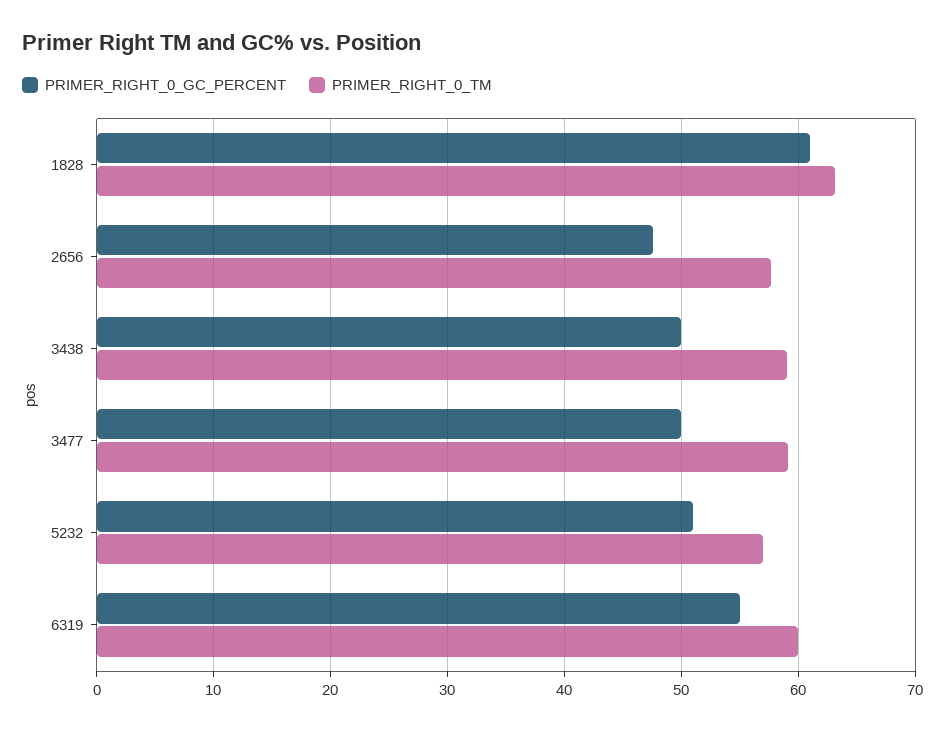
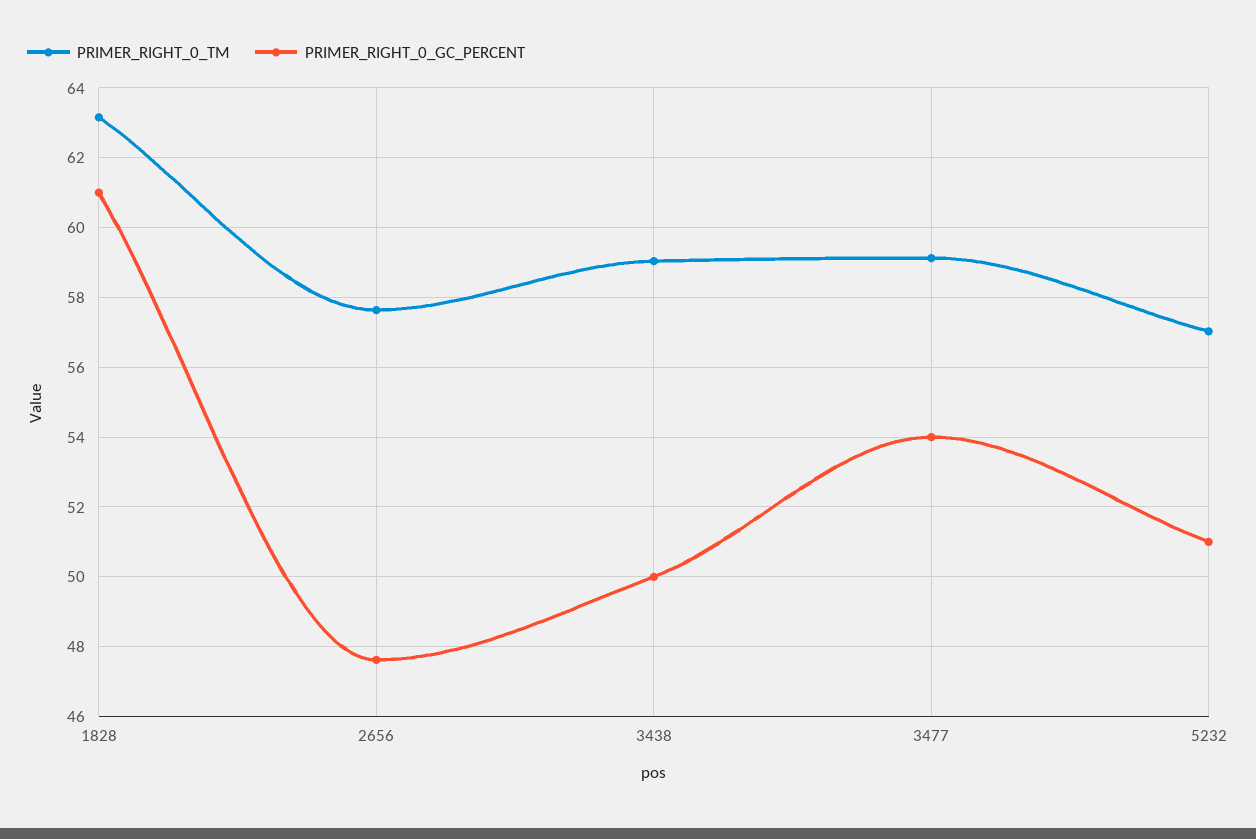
PRIMER_RIGHT_0_GC_PERCENT, 3477: 50 -> 54
PRIMER_RIGHT_0_GC_PERCENT, 6319: 55 -> none
PRIMER_RIGHT_0_TM, 6319: 60 -> none

